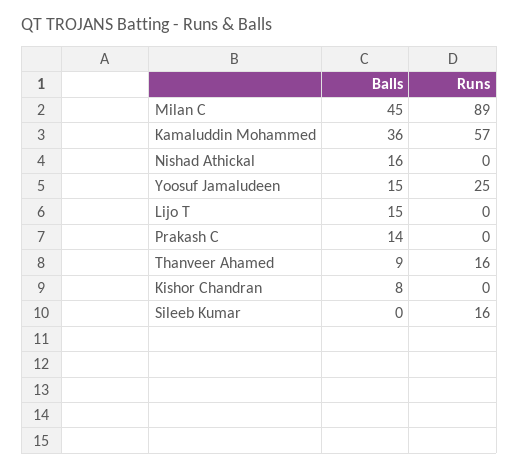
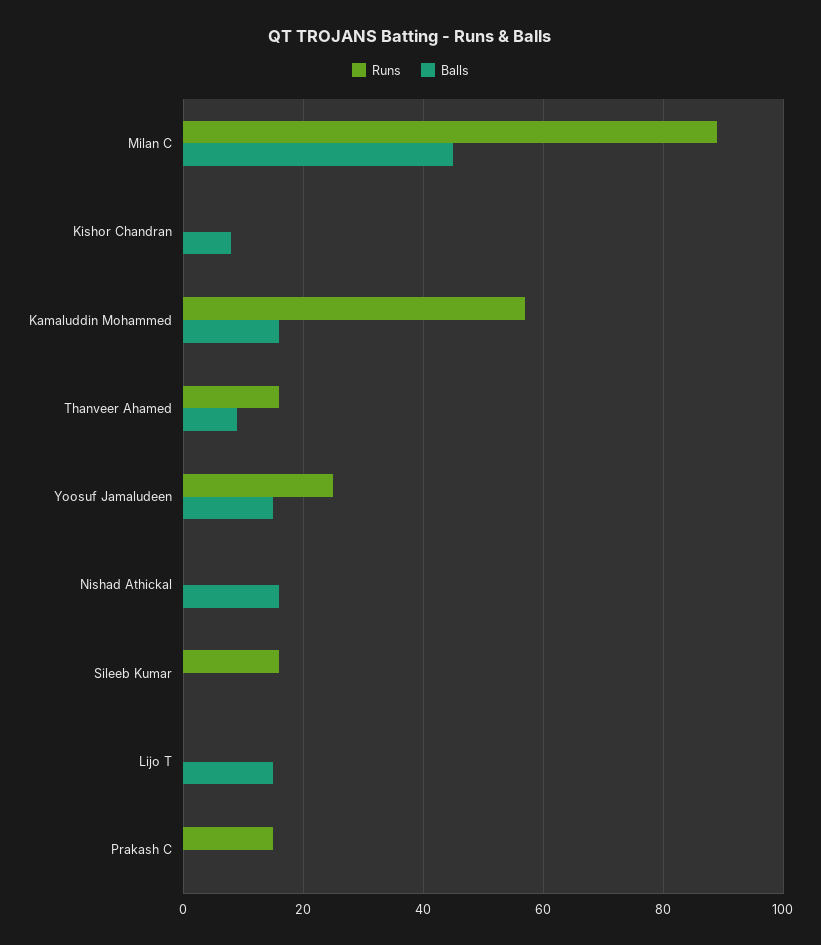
Balls, Kamaluddin Mohammed: 36 -> 15
Balls, Prakash C: 14 -> 0
Runs, Prakash C: 0 -> 15

